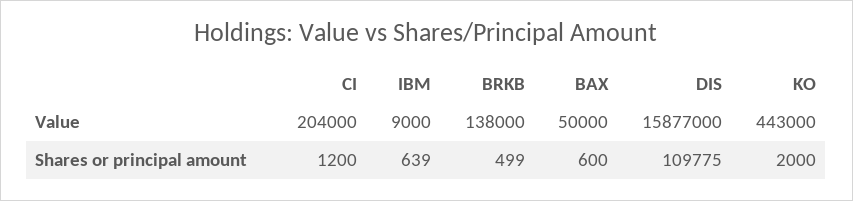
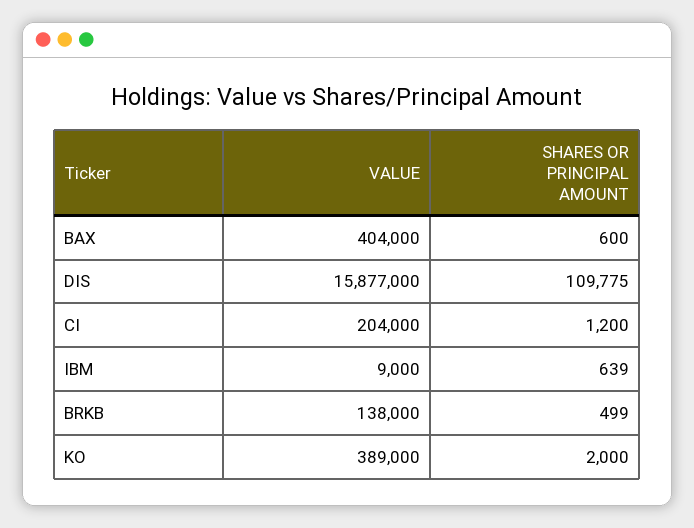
BAX, Value: 50000 -> 404000
KO, Value: 443000 -> 389000

